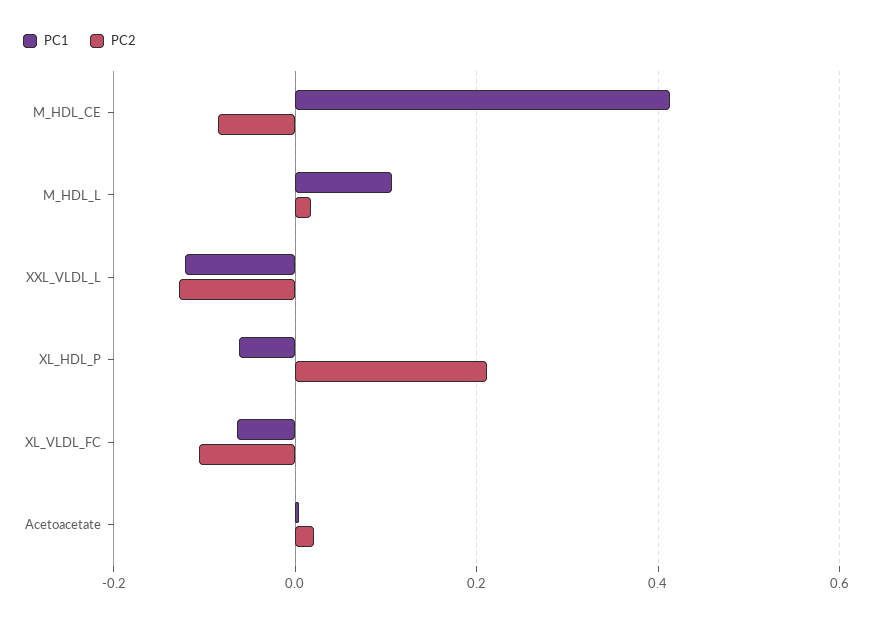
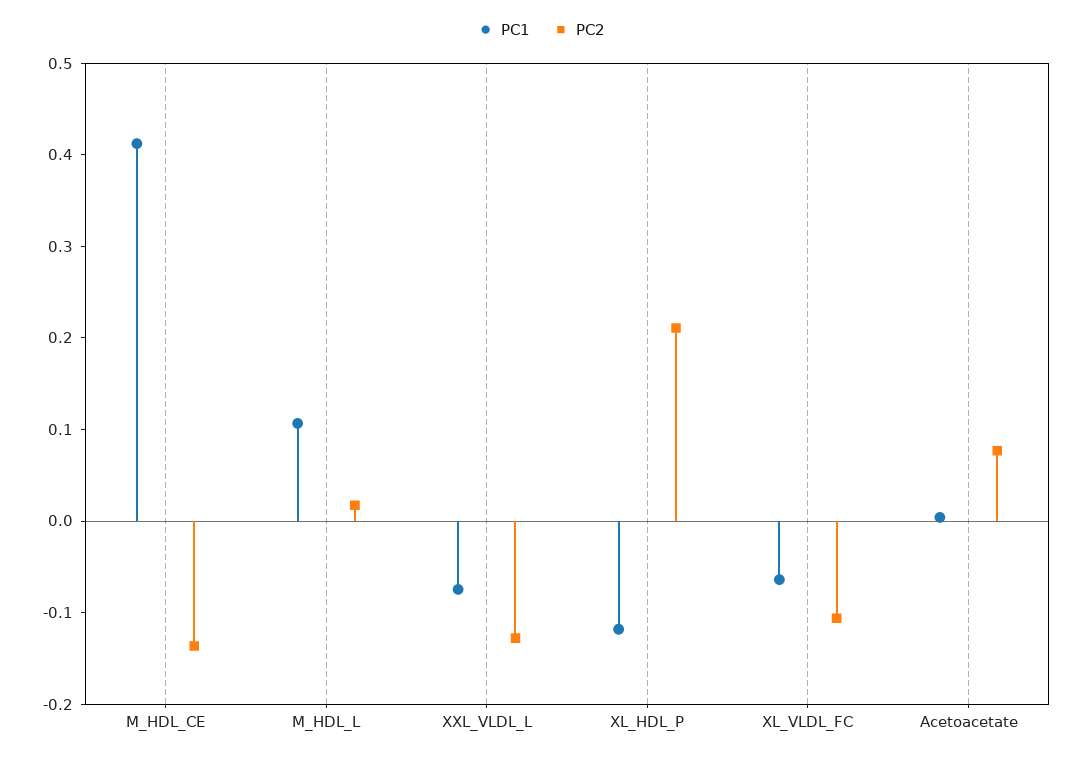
PC2, M_HDL_CE: -0.08 -> -0.14
PC1, XXL_VLDL_L: -0.12 -> -0.08
PC1, XL_HDL_P: -0.06 -> -0.12
PC2, Acetoacetate: 0.02 -> 0.08

